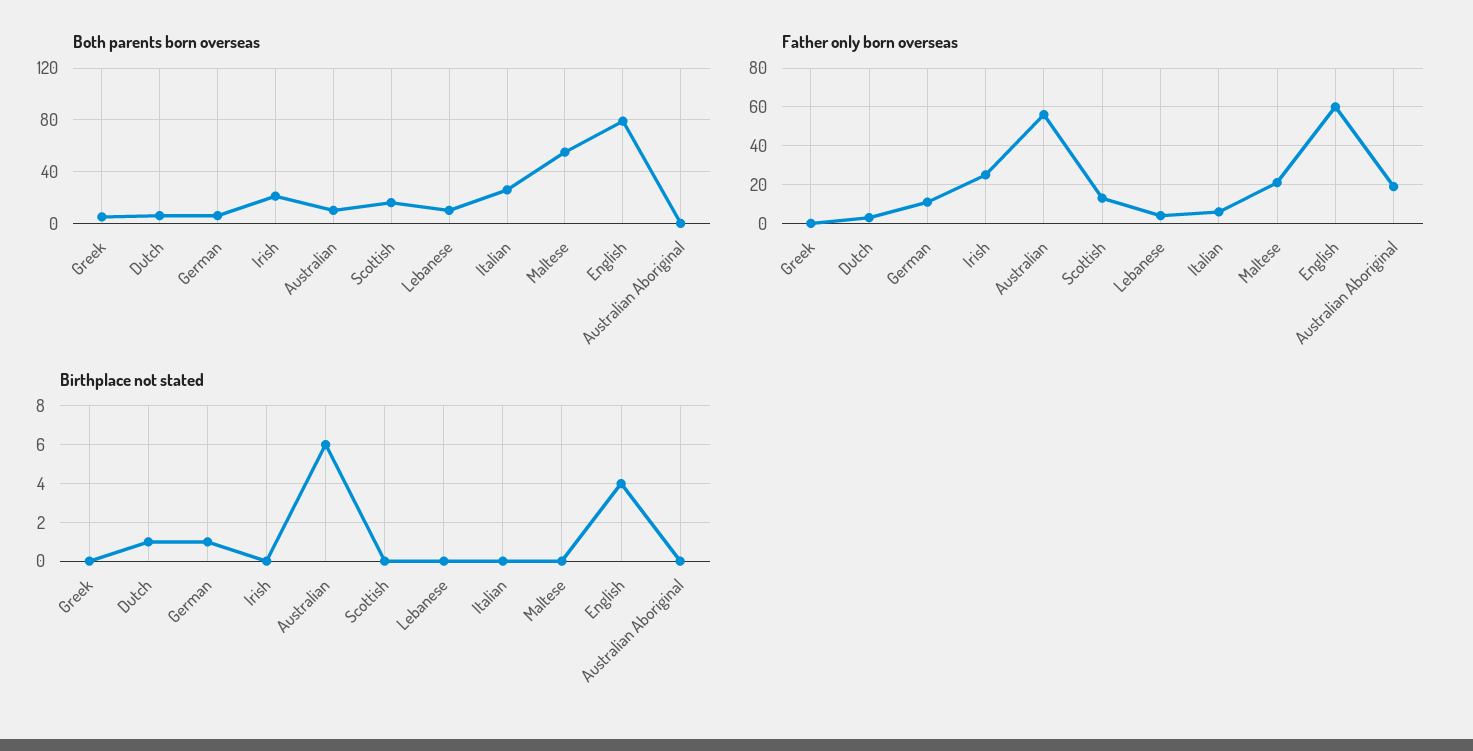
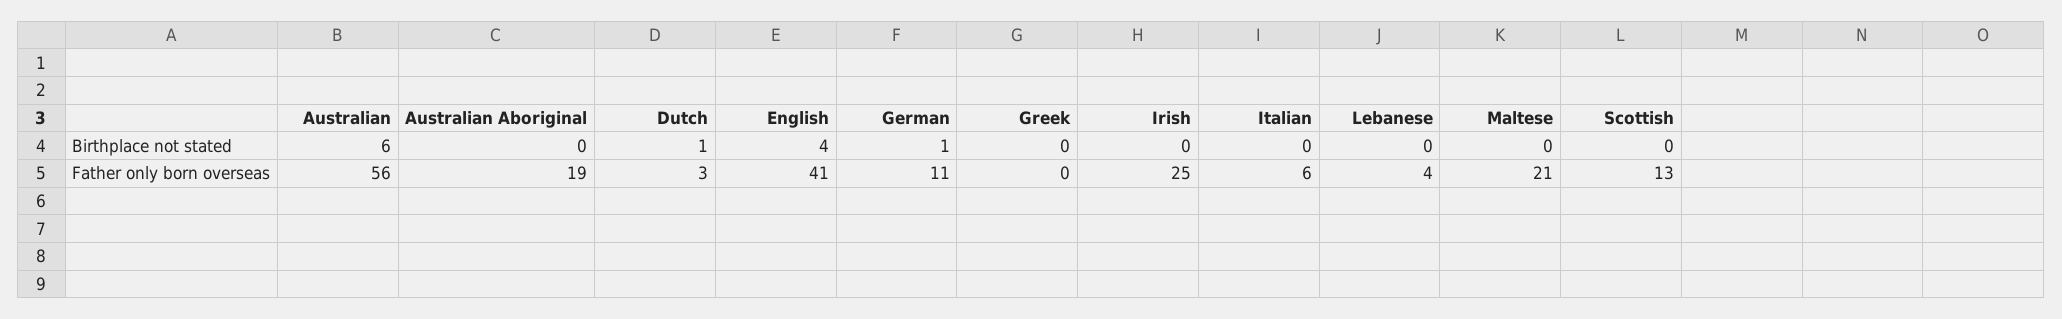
Both parents born overseas, Greek: 5 -> none
Both parents born overseas, Dutch: 5 -> none
Both parents born overseas, German: 5 -> none
Both parents born overseas, Irish: 20 -> none
Both parents born overseas, Australian: 10 -> none
Both parents born overseas, Scottish: 15 -> none
Both parents born overseas, Lebanese: 10 -> none
Both parents born overseas, Italian: 25 -> none
Both parents born overseas, Maltese: 55 -> none
Both parents born overseas, English: 80 -> none
Both parents born overseas, Australian Aboriginal: 0 -> none
Father only born overseas, English: 60 -> 41

